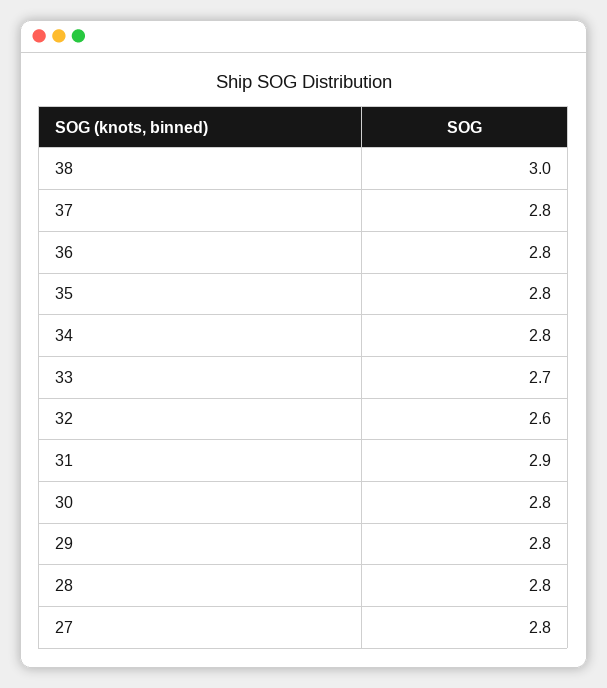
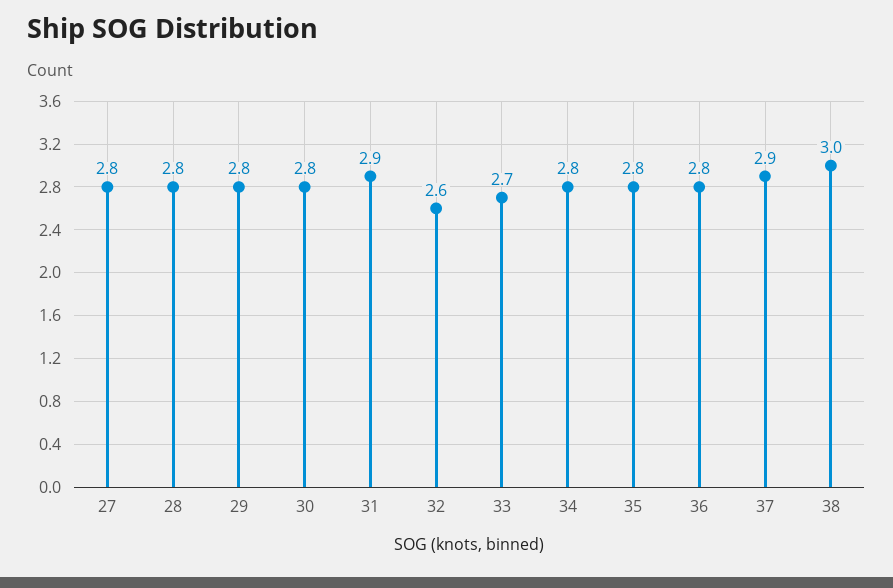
37: 2.8 -> 2.9

